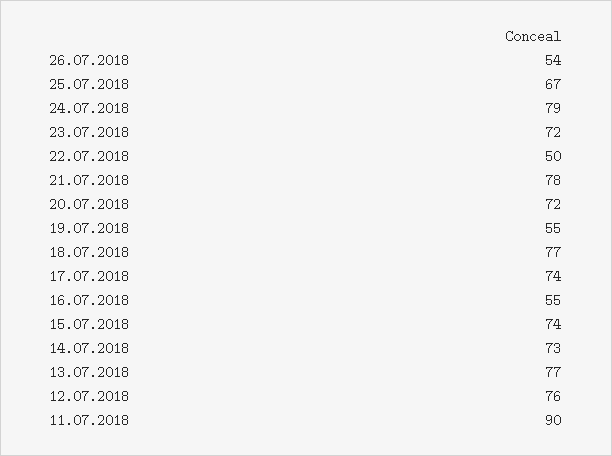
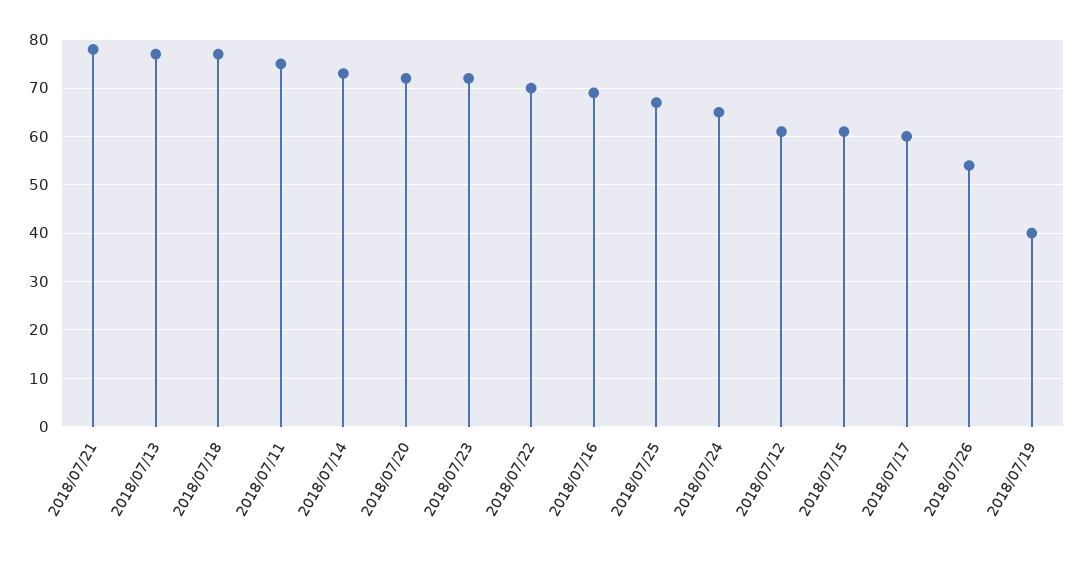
24.07.2018: 79 -> 65
22.07.2018: 50 -> 70
19.07.2018: 55 -> 40
17.07.2018: 74 -> 60
16.07.2018: 55 -> 70
15.07.2018: 74 -> 60
12.07.2018: 76 -> 60
11.07.2018: 90 -> 75

